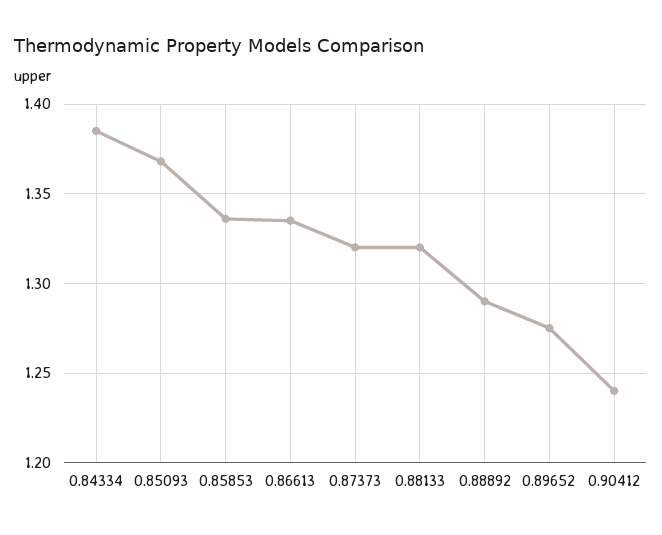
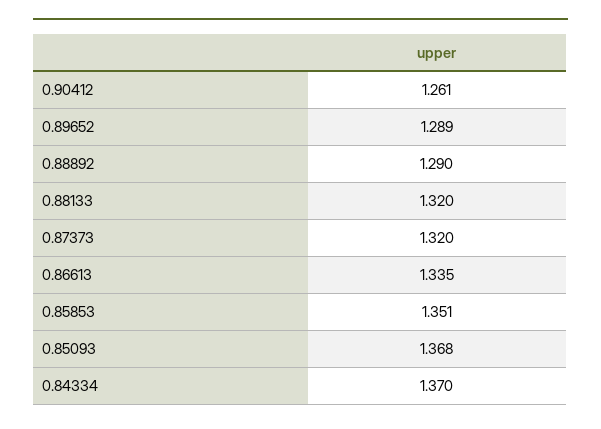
0.84334: 1.385 -> 1.37
0.85853: 1.335 -> 1.351
0.89652: 1.275 -> 1.289
0.90412: 1.24 -> 1.261

